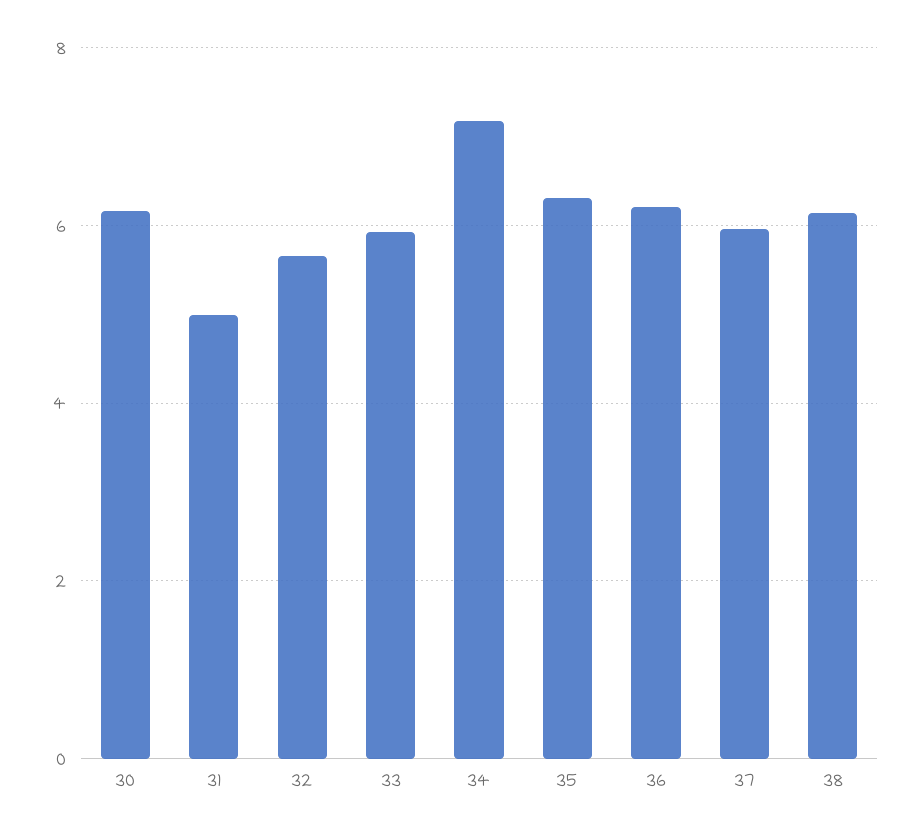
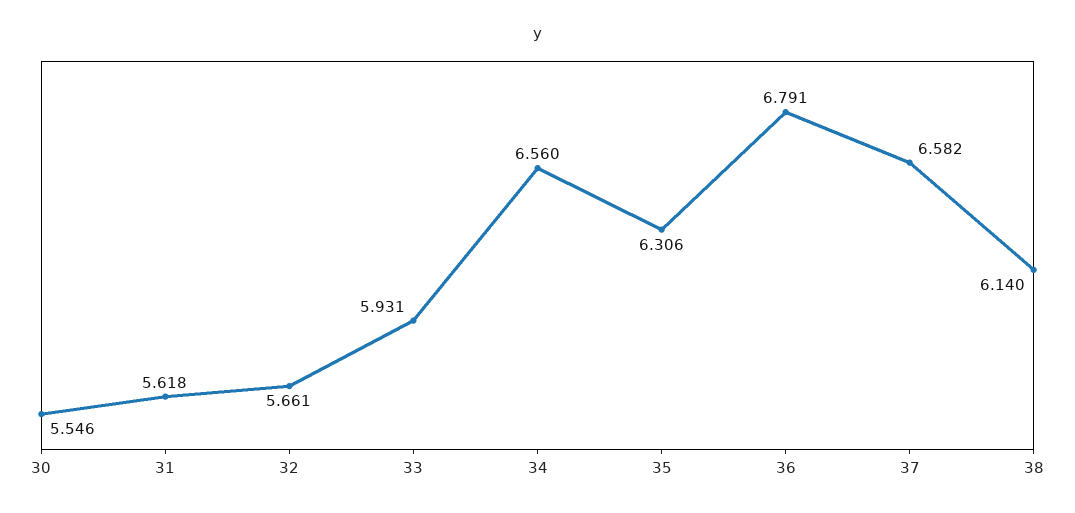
30: 6.2 -> 5.546
31: 5 -> 5.618
34: 7.2 -> 6.56
36: 6.2 -> 6.791
37: 6 -> 6.582

